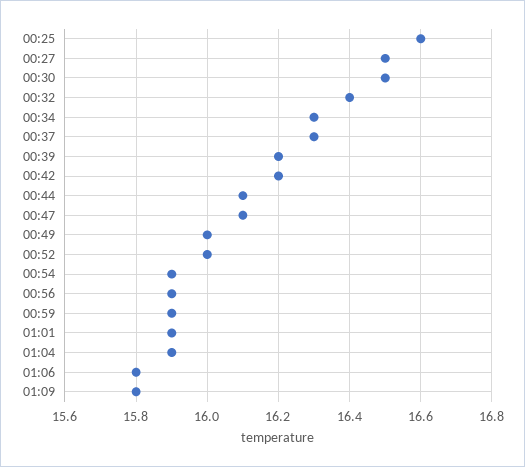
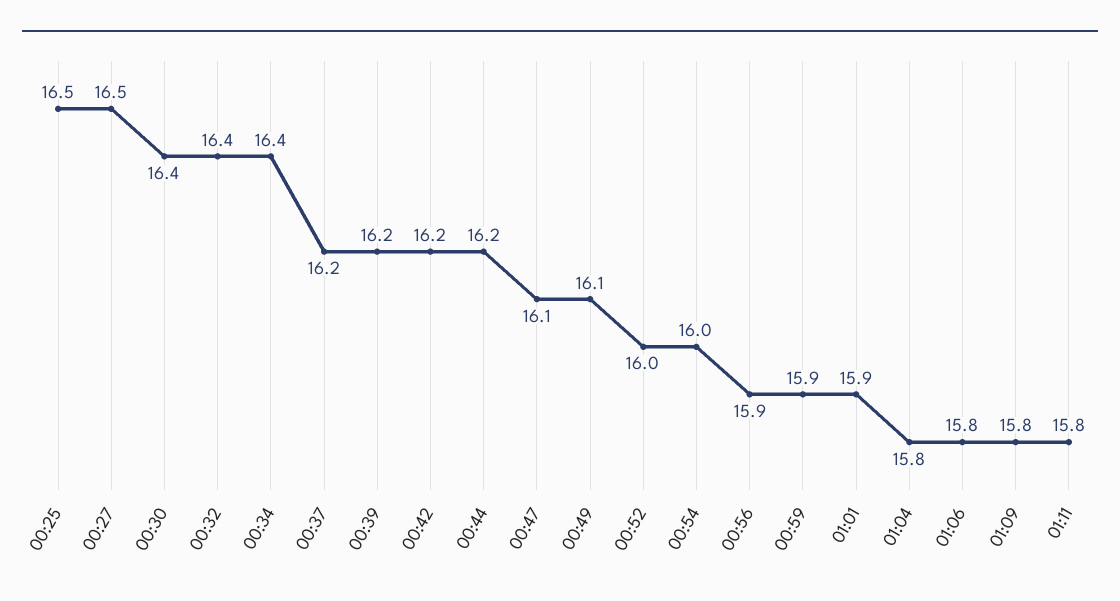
00:25: 16.6 -> 16.5
00:30: 16.5 -> 16.4
00:34: 16.3 -> 16.4
00:37: 16.3 -> 16.2
00:44: 16.1 -> 16.2
00:49: 16 -> 16.1
00:54: 15.9 -> 16
01:04: 15.9 -> 15.8
01:11: none -> 15.8

